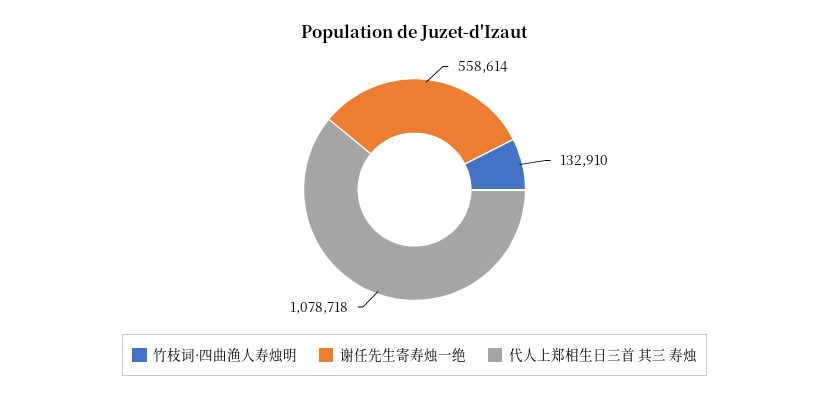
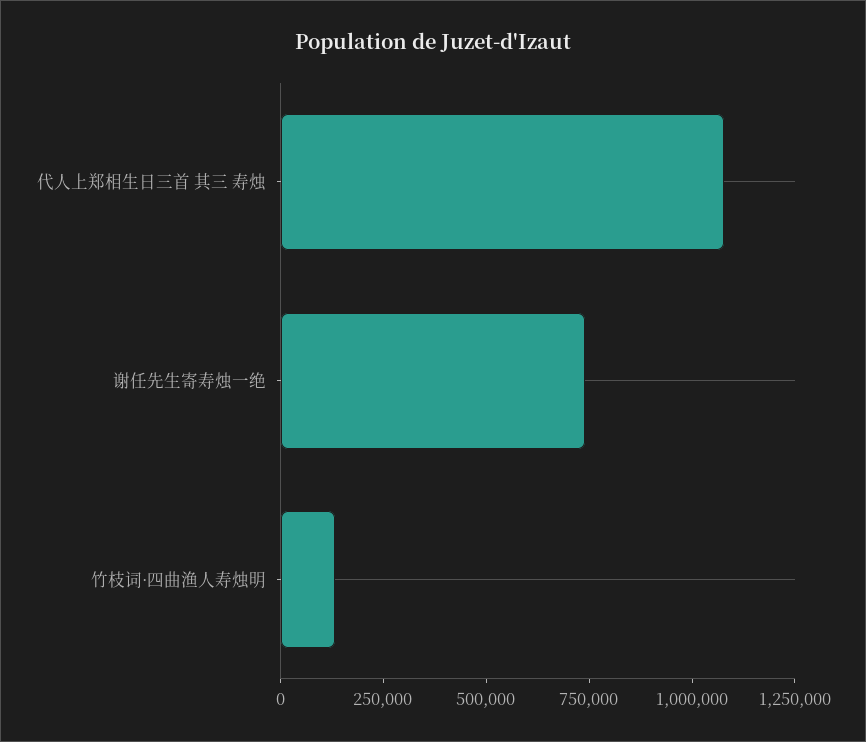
谢任先生寄寿烛一绝: 558614 -> 750000

